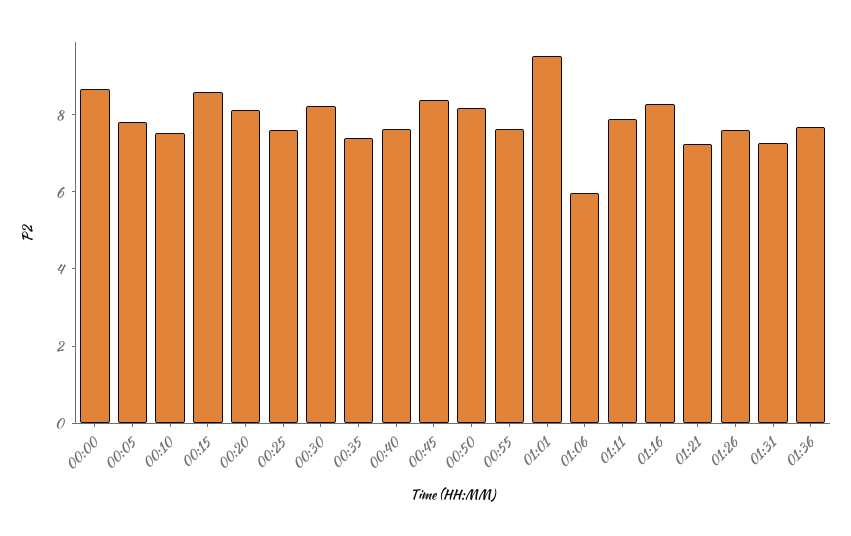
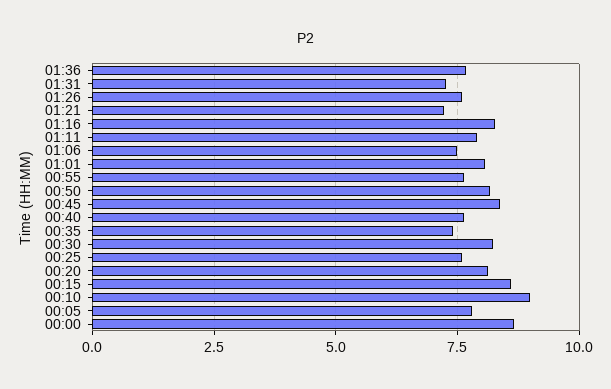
00:10: 7.5 -> 9
01:01: 9.5 -> 8
01:06: 6 -> 7.5

